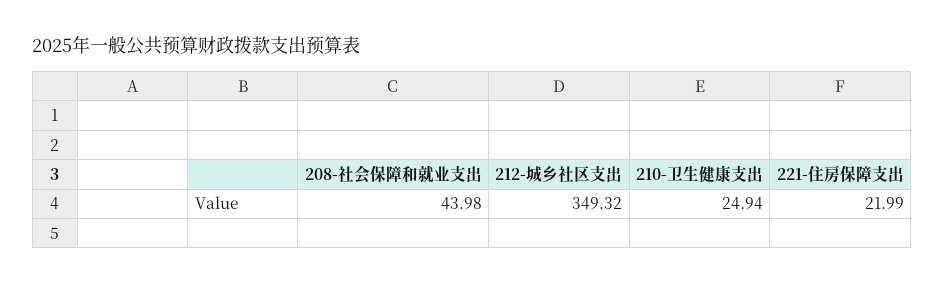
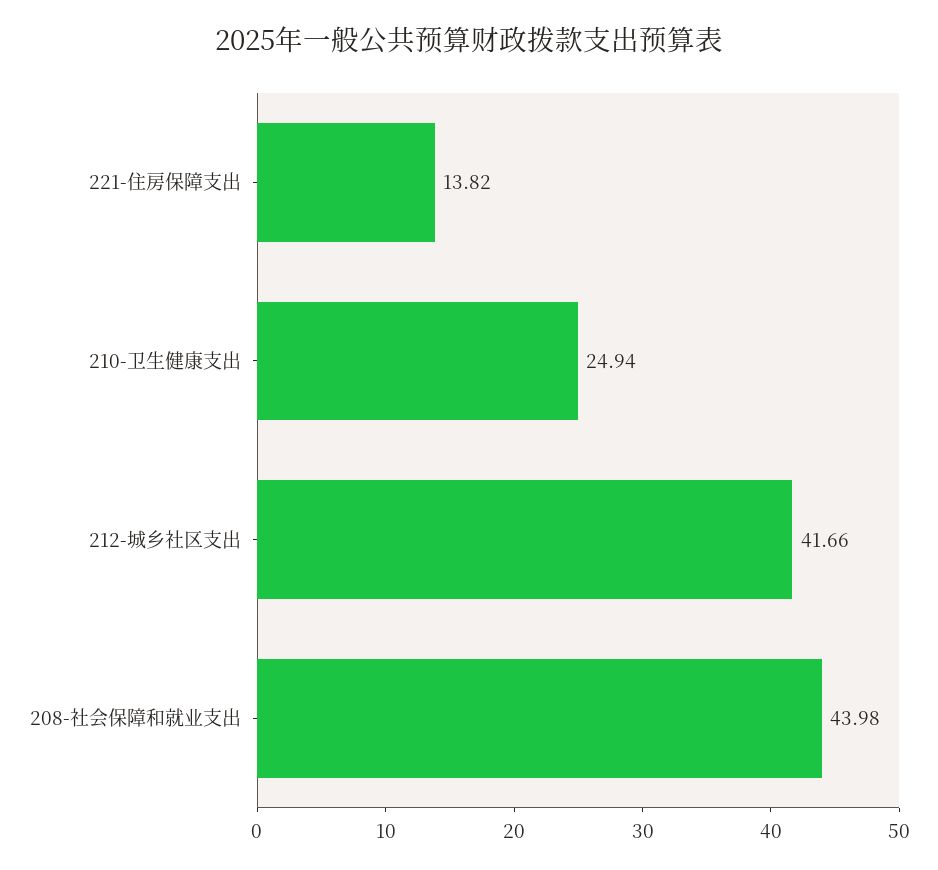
212-城乡社区支出: 349.32 -> 41.66
221-住房保障支出: 21.99 -> 13.82

